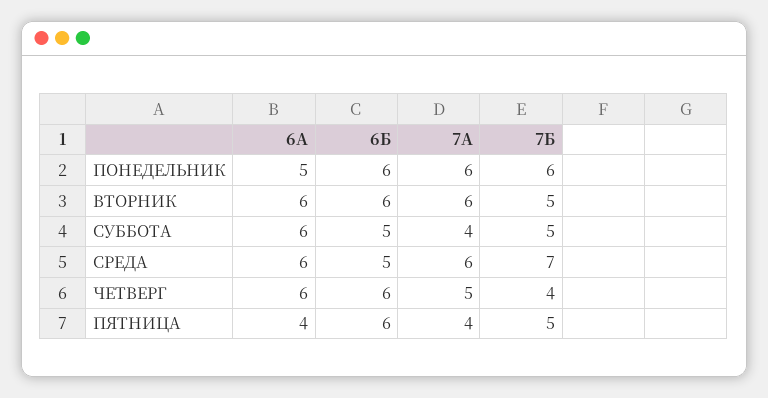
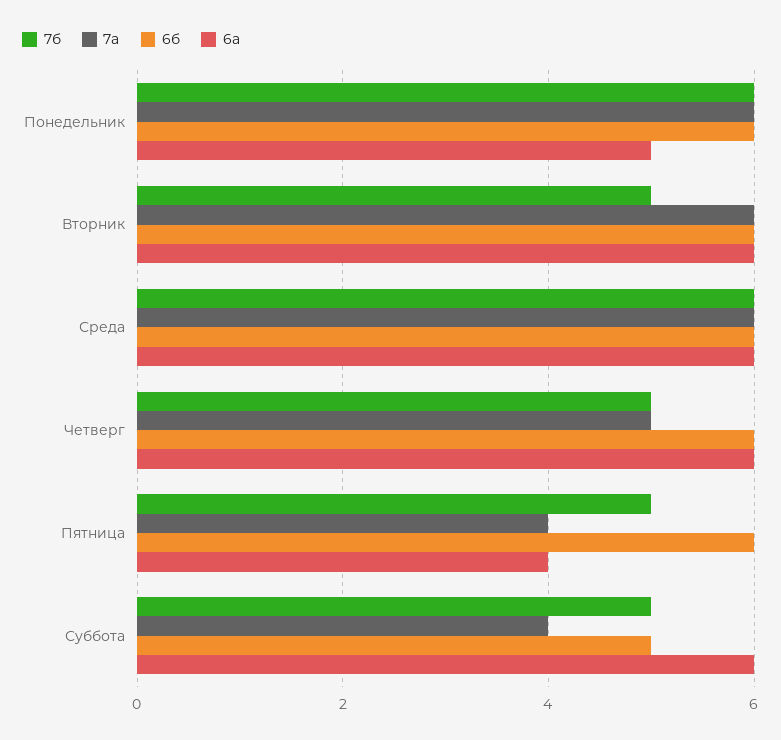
6Б, СРЕДА: 5 -> 6
7Б, СРЕДА: 7 -> 6
7Б, ЧЕТВЕРГ: 4 -> 5

